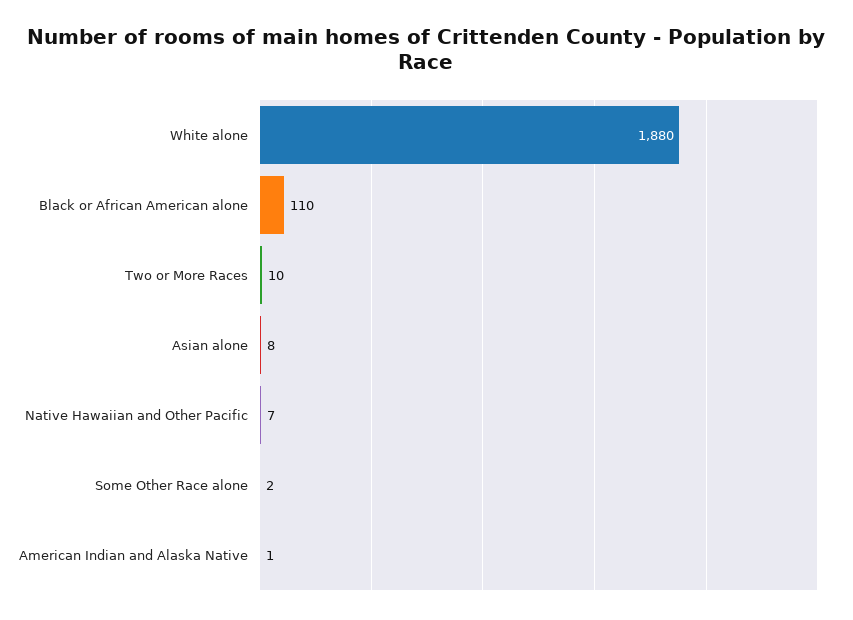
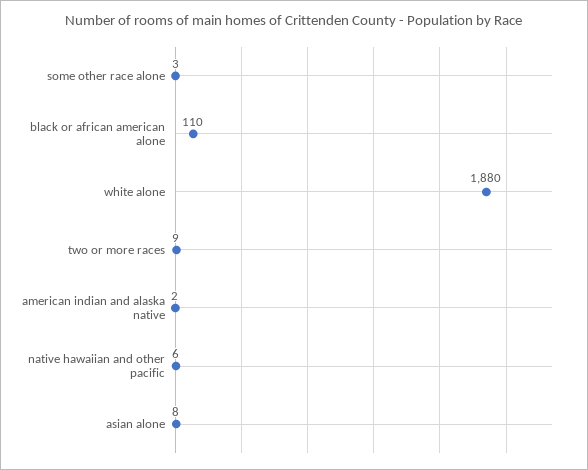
Two or More Races: 10 -> 9
Native Hawaiian and Other Pacific: 7 -> 6
Some Other Race alone: 2 -> 3
American Indian and Alaska Native: 1 -> 2

